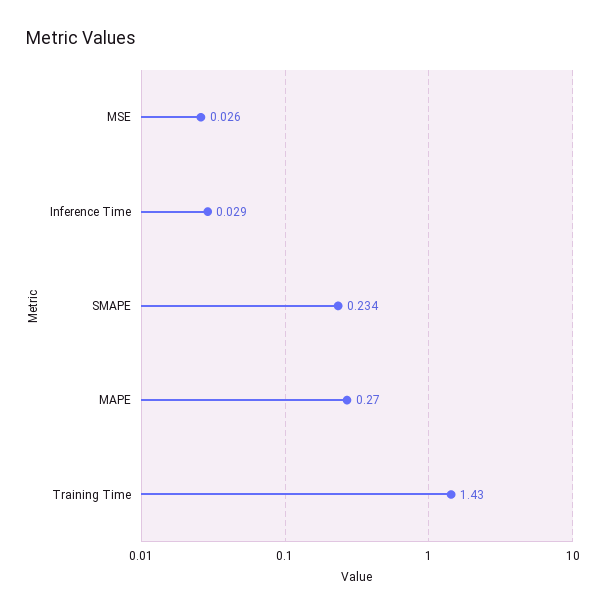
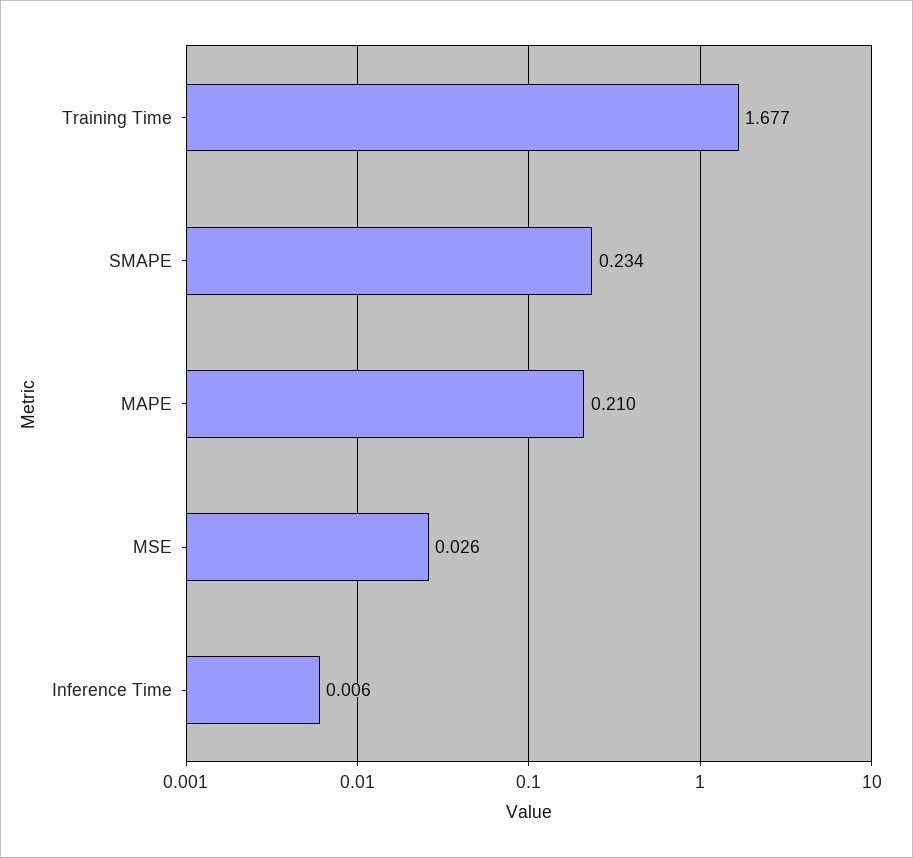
Inference Time: 0.029 -> 0.006
MAPE: 0.27 -> 0.21
Training Time: 1.43 -> 1.677

